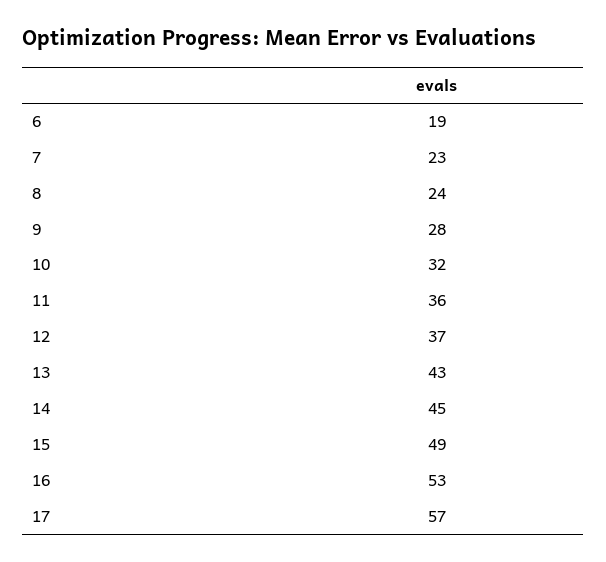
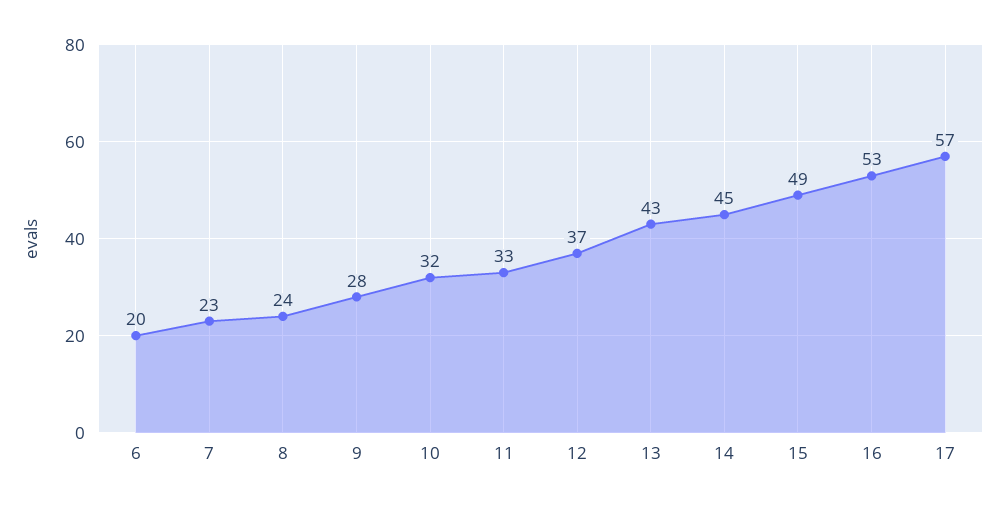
6: 19 -> 20
11: 36 -> 33

